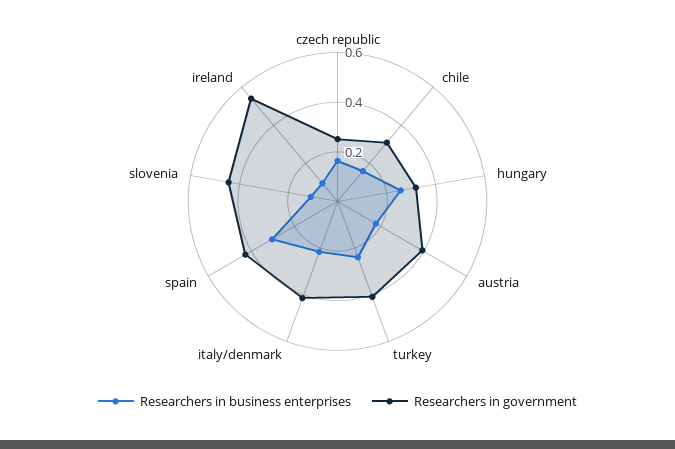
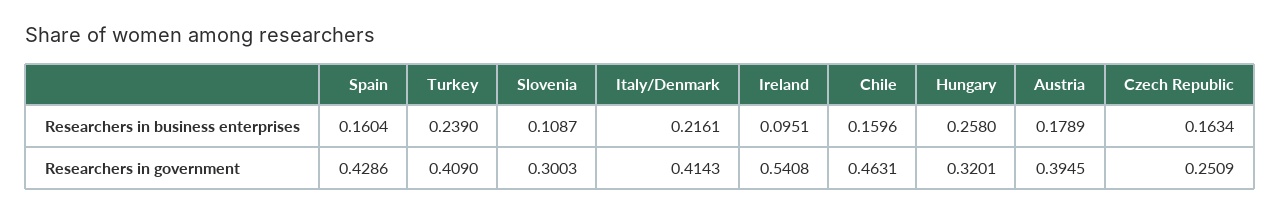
Researchers in government, chile: 0.3 -> 0.4631
Researchers in business enterprises, spain: 0.3 -> 0.1604
Researchers in government, slovenia: 0.45 -> 0.3003

